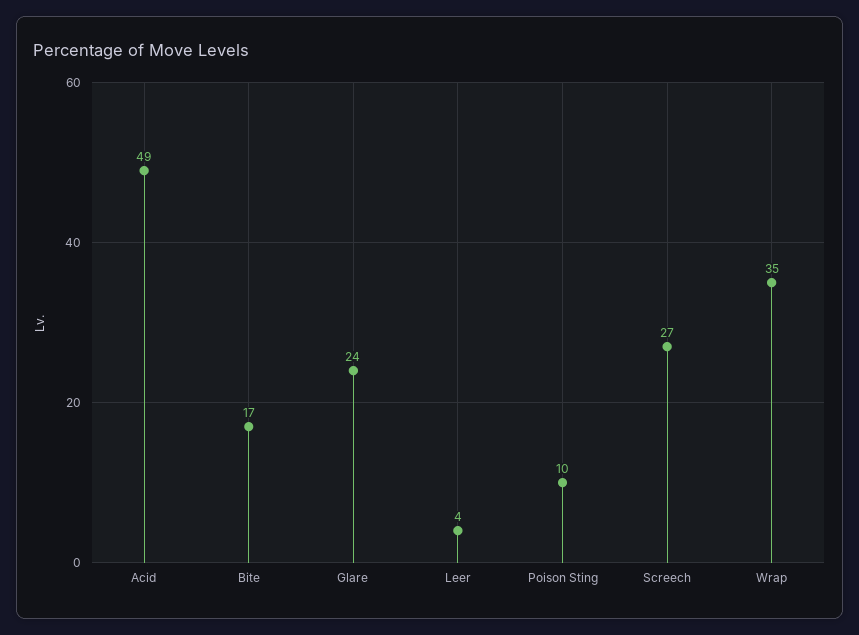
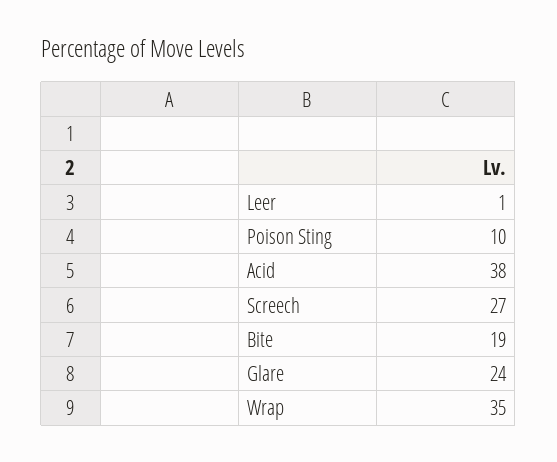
Acid: 49 -> 38
Bite: 17 -> 19
Leer: 4 -> 1

